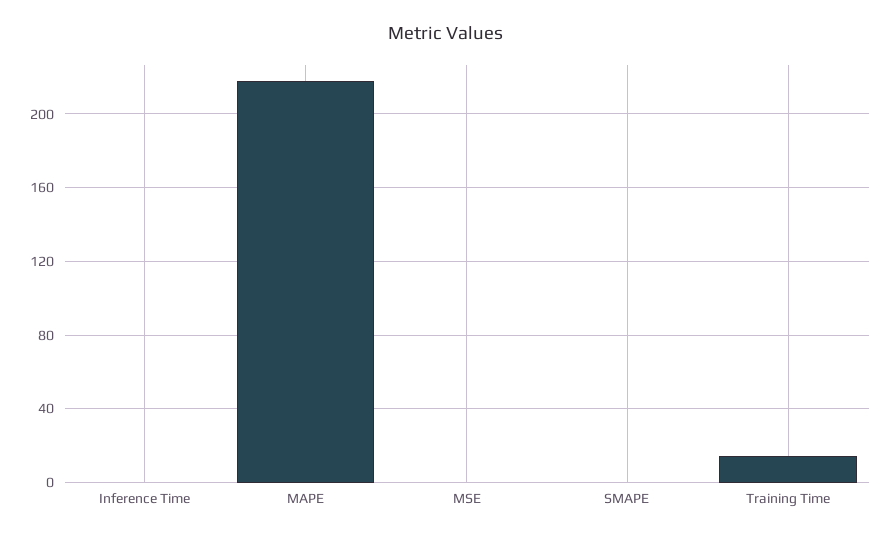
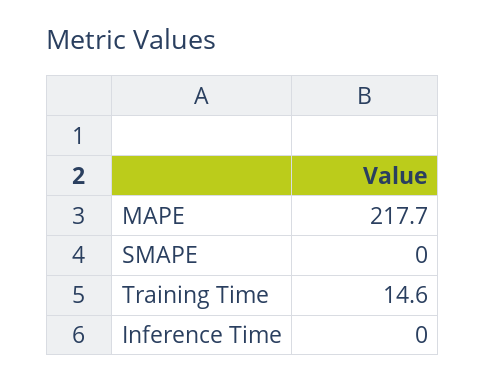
MSE: 0 -> none

